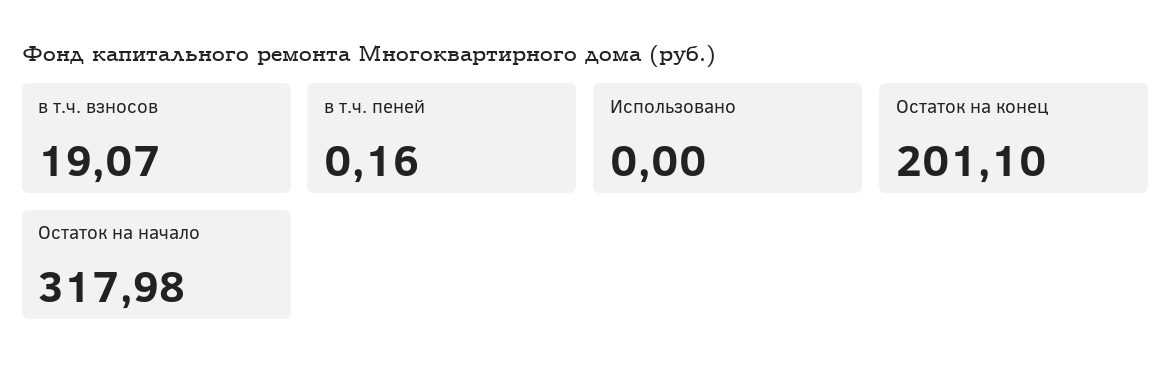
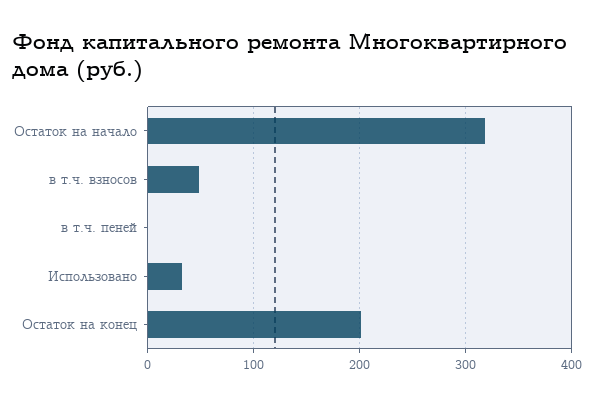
в т.ч. взносов: 19.07 -> 50
Использовано: 0 -> 30

